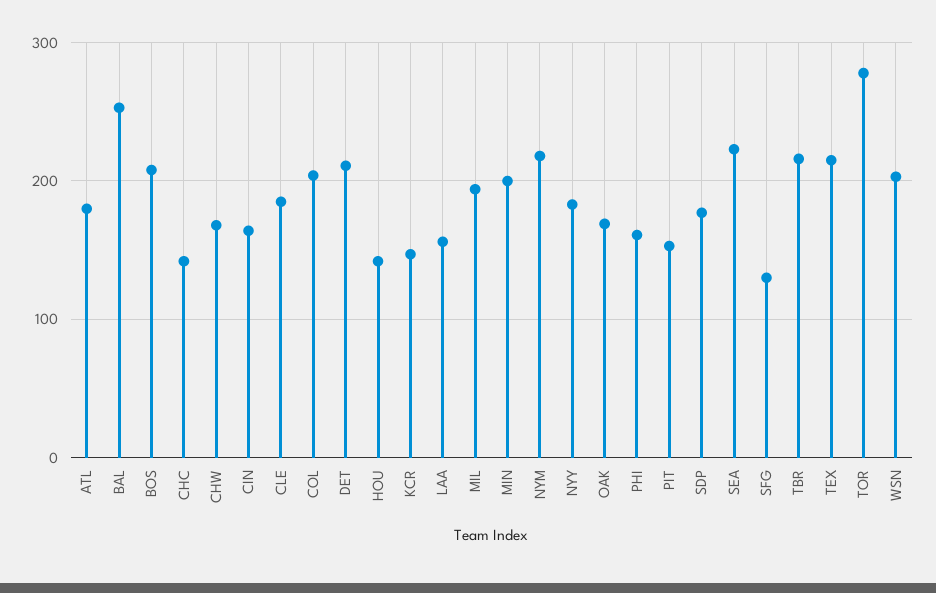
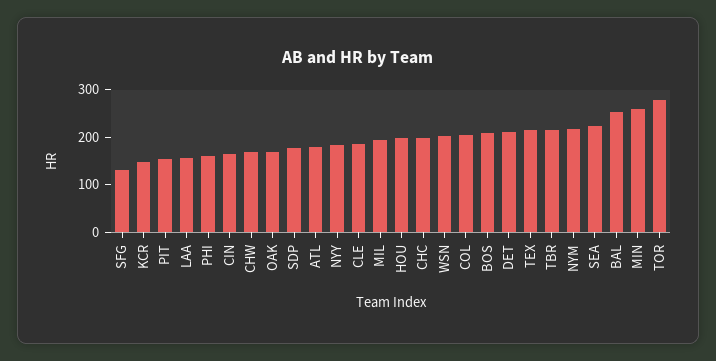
CHC: 140 -> 200
HOU: 140 -> 200
MIN: 200 -> 260

